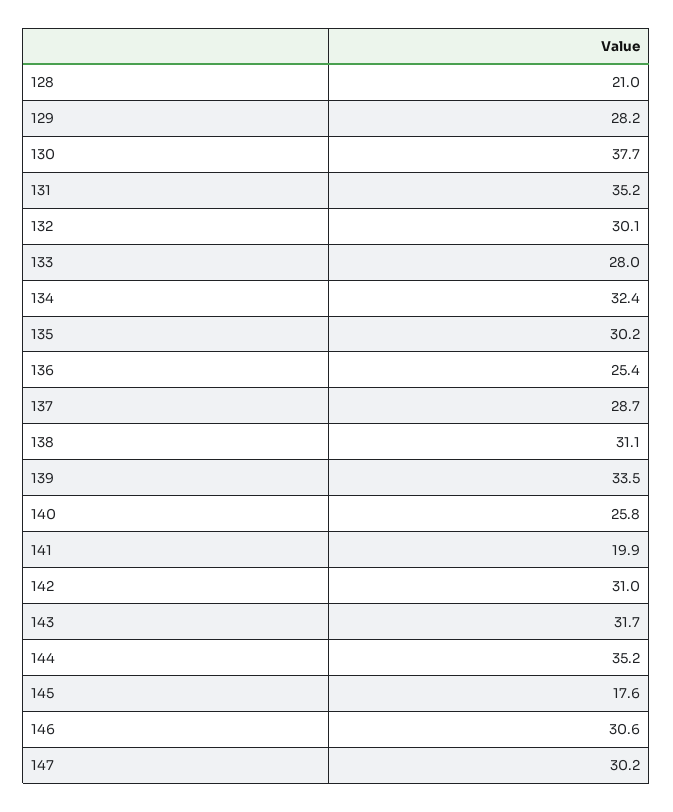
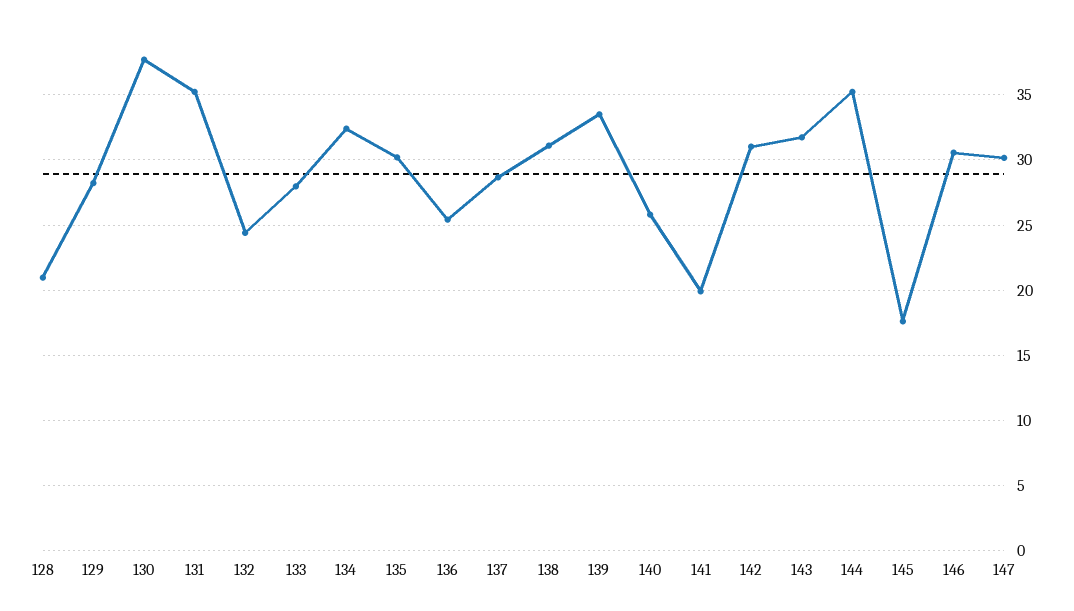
132: 30.1 -> 24.5

